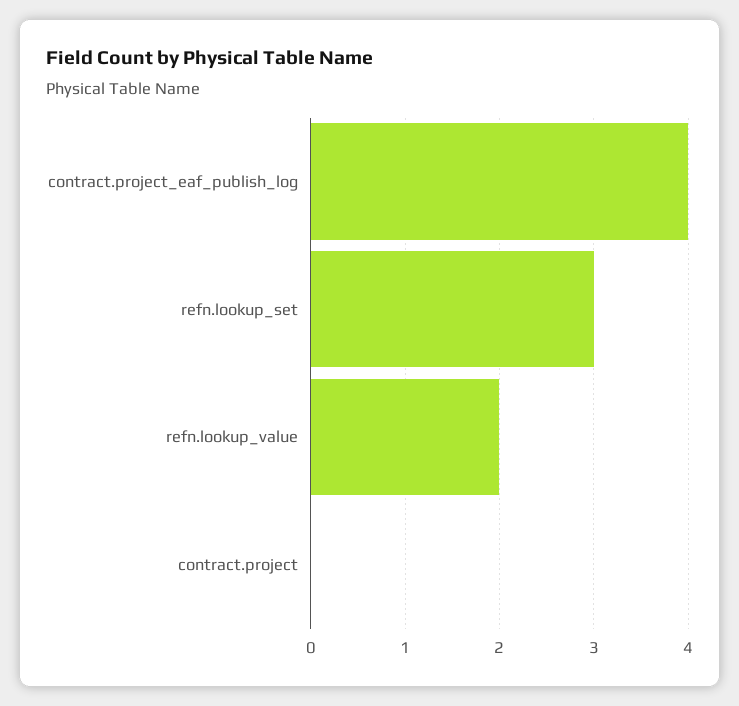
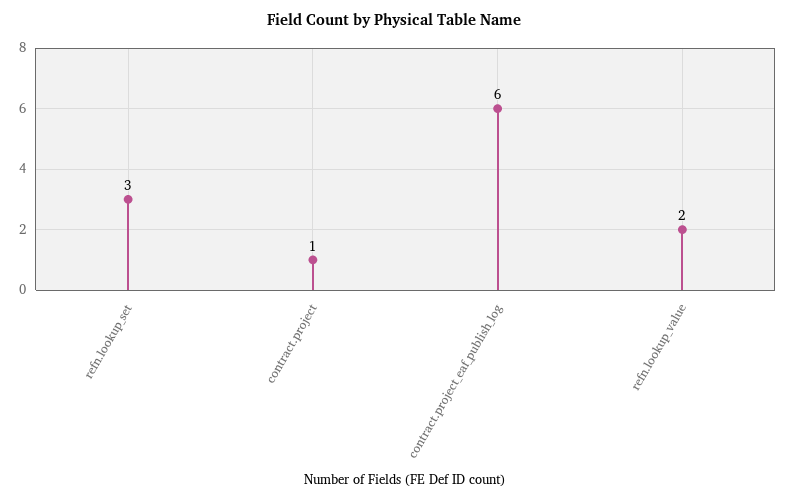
contract.project_eaf_publish_log: 4 -> 6
contract.project: 0 -> 1

